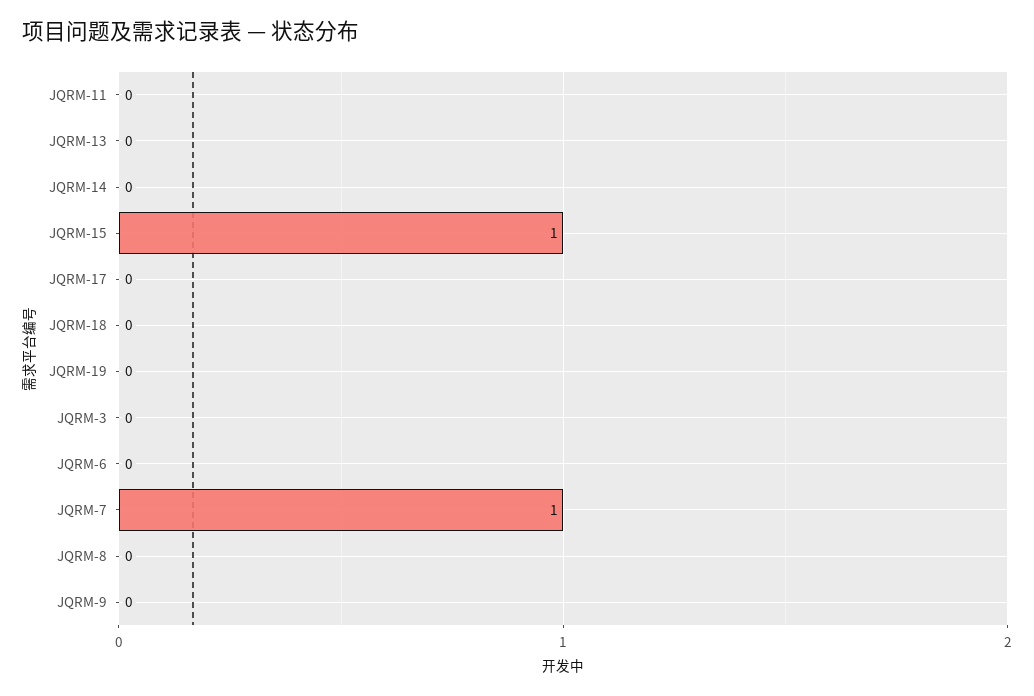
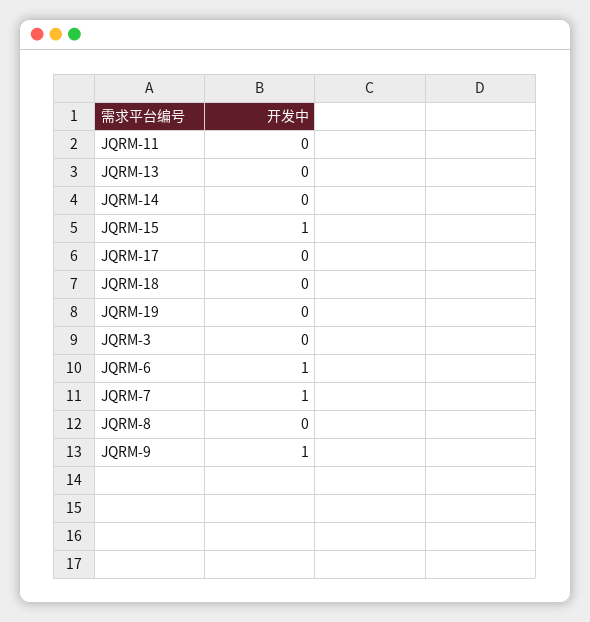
JQRM-6: 0 -> 1
JQRM-9: 0 -> 1

